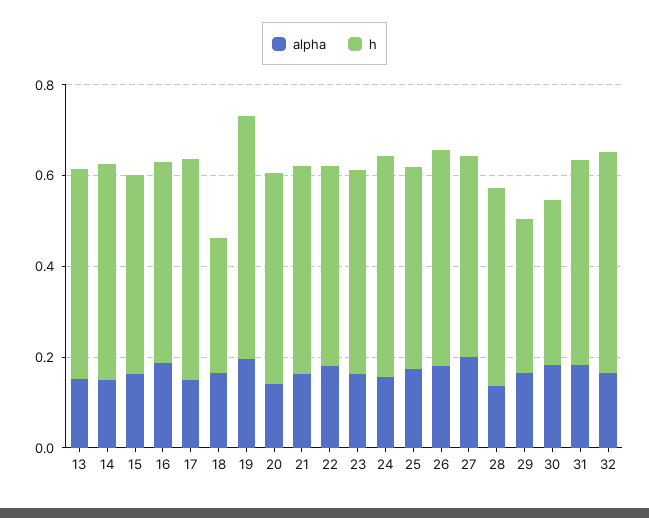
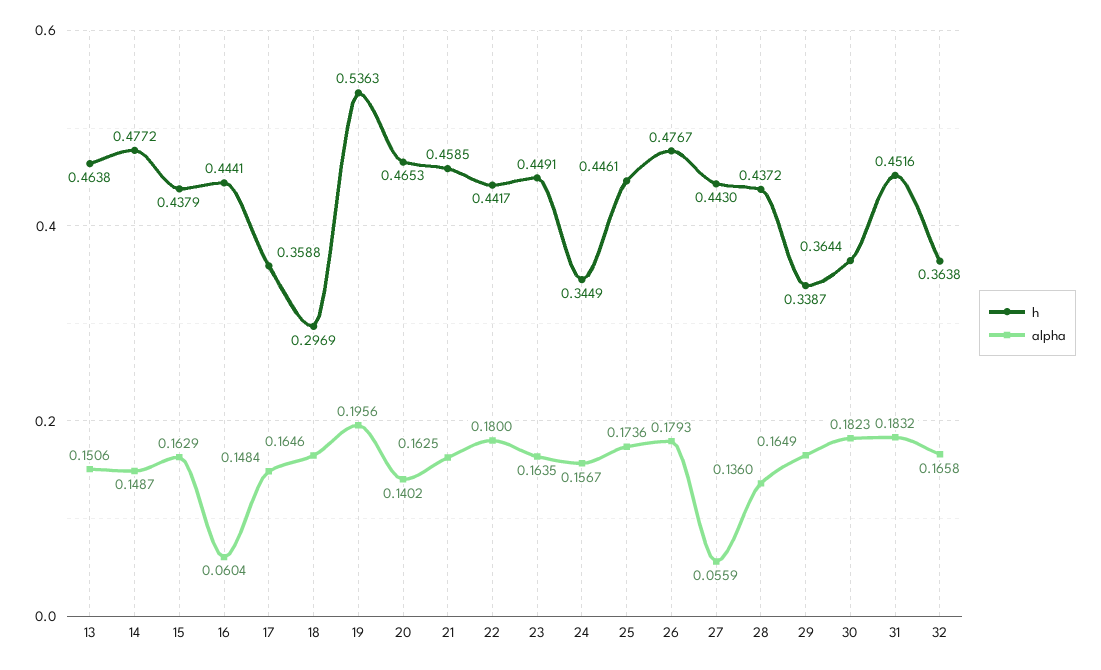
alpha, 16: 0.2 -> 0.0604
h, 17: 0.5 -> 0.3588
h, 24: 0.5 -> 0.3449
alpha, 27: 0.2 -> 0.0559
h, 32: 0.5 -> 0.3638

